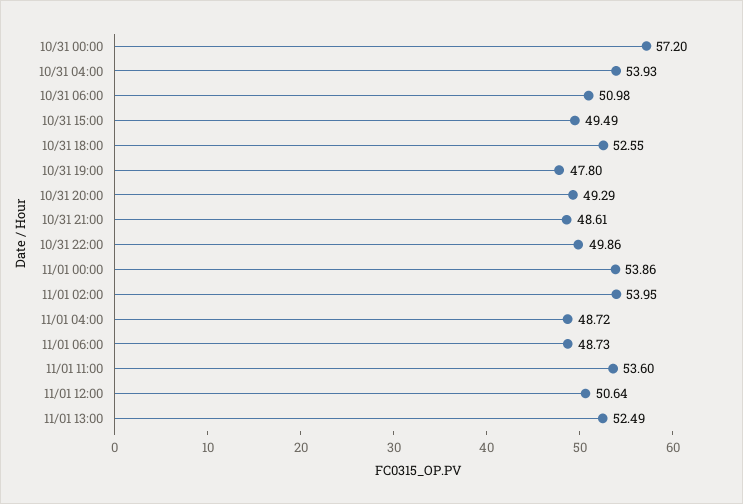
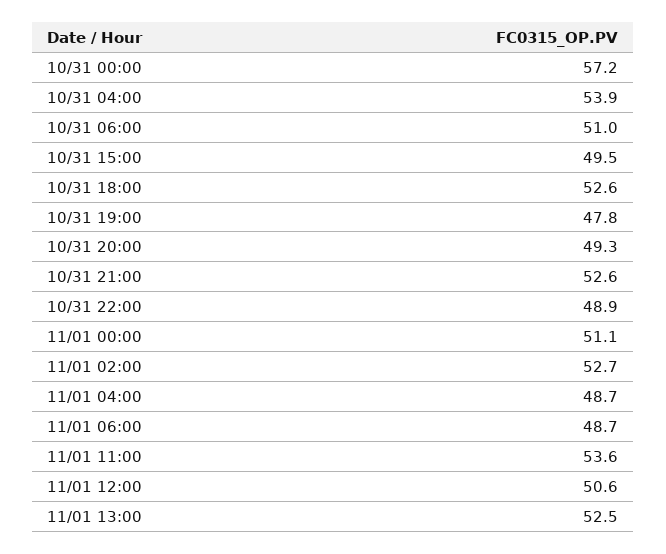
10/31 21:00: 48.61 -> 52.6
10/31 22:00: 49.86 -> 48.9
11/01 00:00: 53.86 -> 51.1
11/01 02:00: 53.95 -> 52.7

